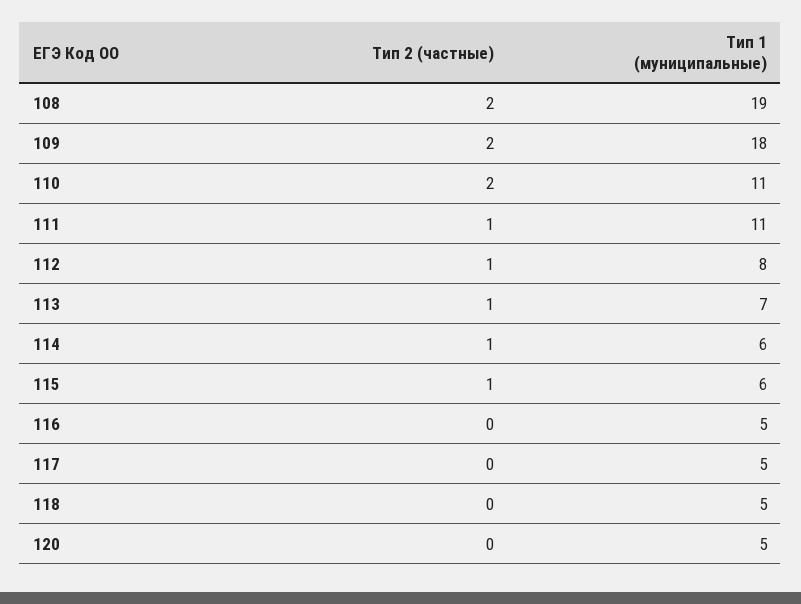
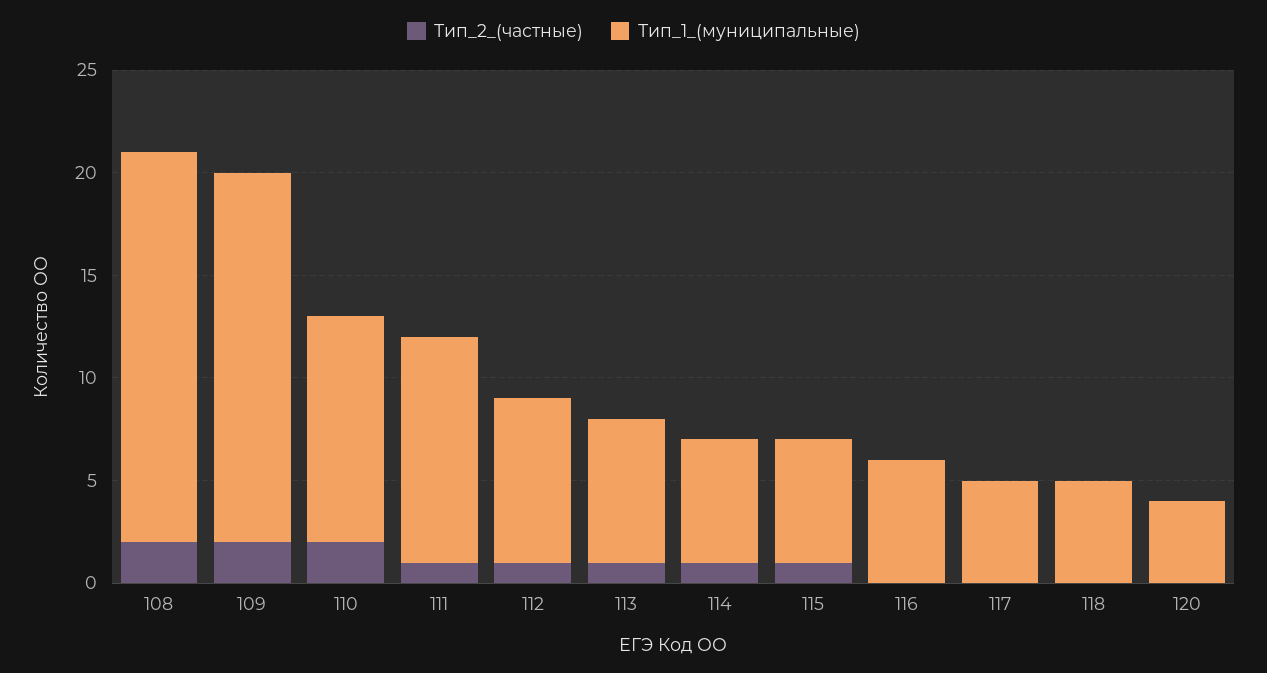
Тип 1 (муниципальные), 116: 5 -> 6
Тип 1 (муниципальные), 120: 5 -> 4

